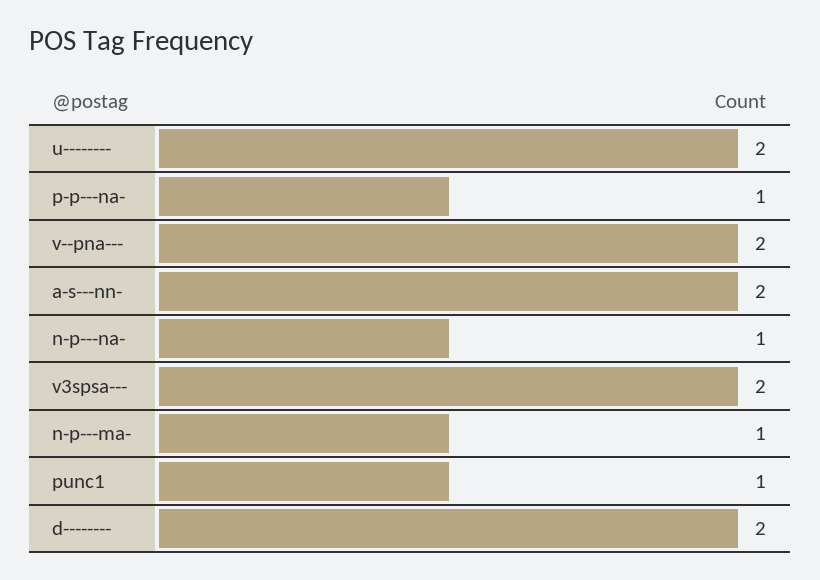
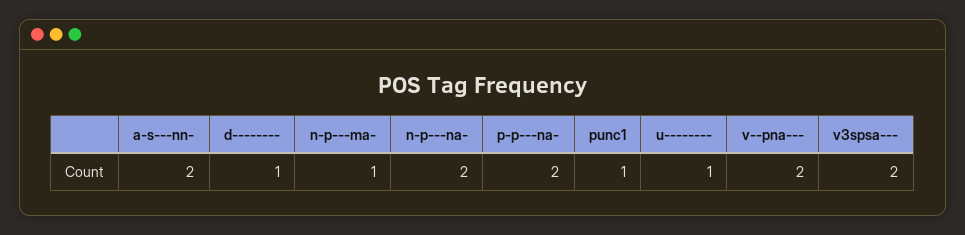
u--------: 2 -> 1
p-p---na-: 1 -> 2
n-p---na-: 1 -> 2
d--------: 2 -> 1

